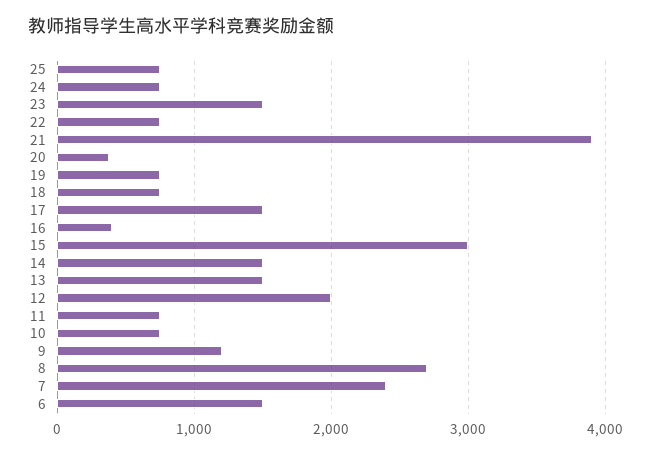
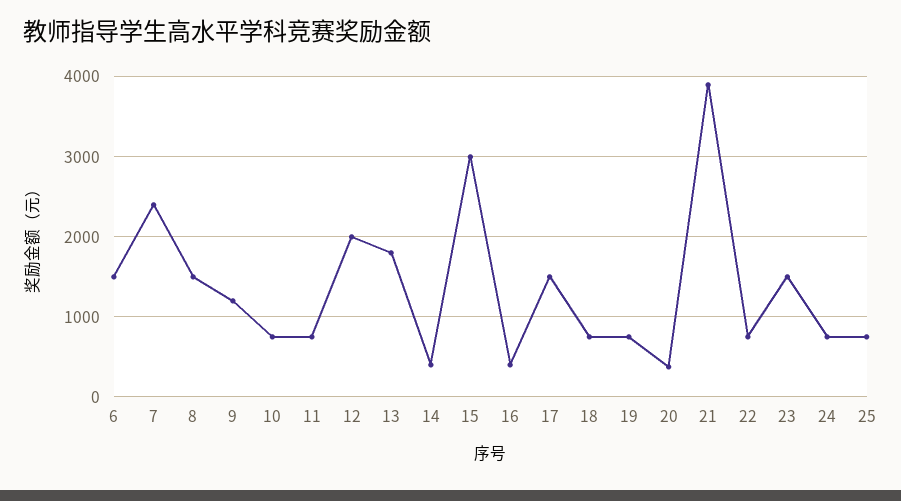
14: 1500 -> 400
13: 1500 -> 1800
8: 2700 -> 1500

